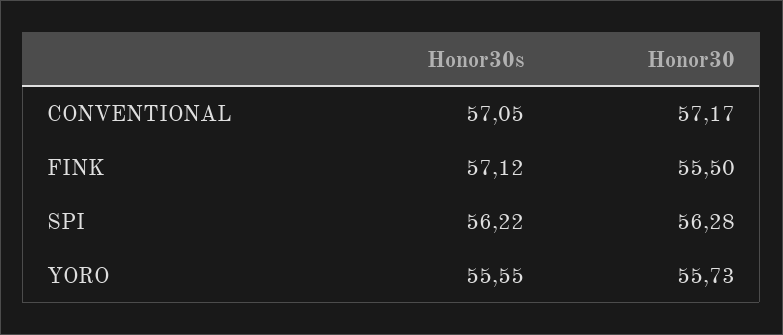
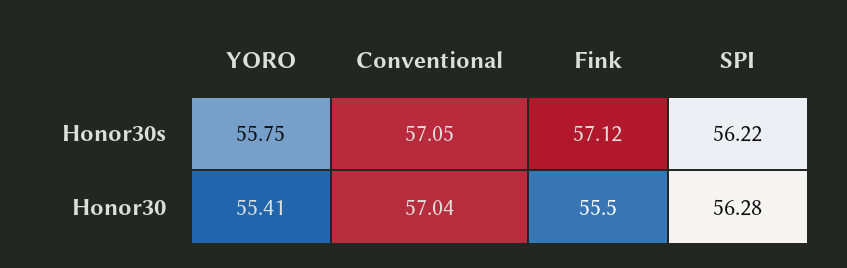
Honor30, CONVENTIONAL: 57.17 -> 57.04
Honor30s, YORO: 55.55 -> 55.75
Honor30, YORO: 55.73 -> 55.41

